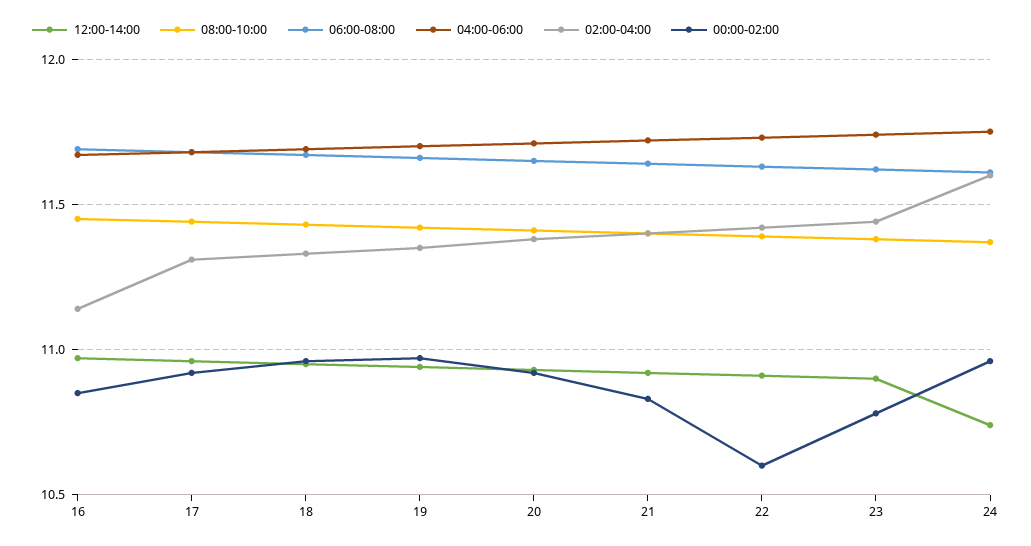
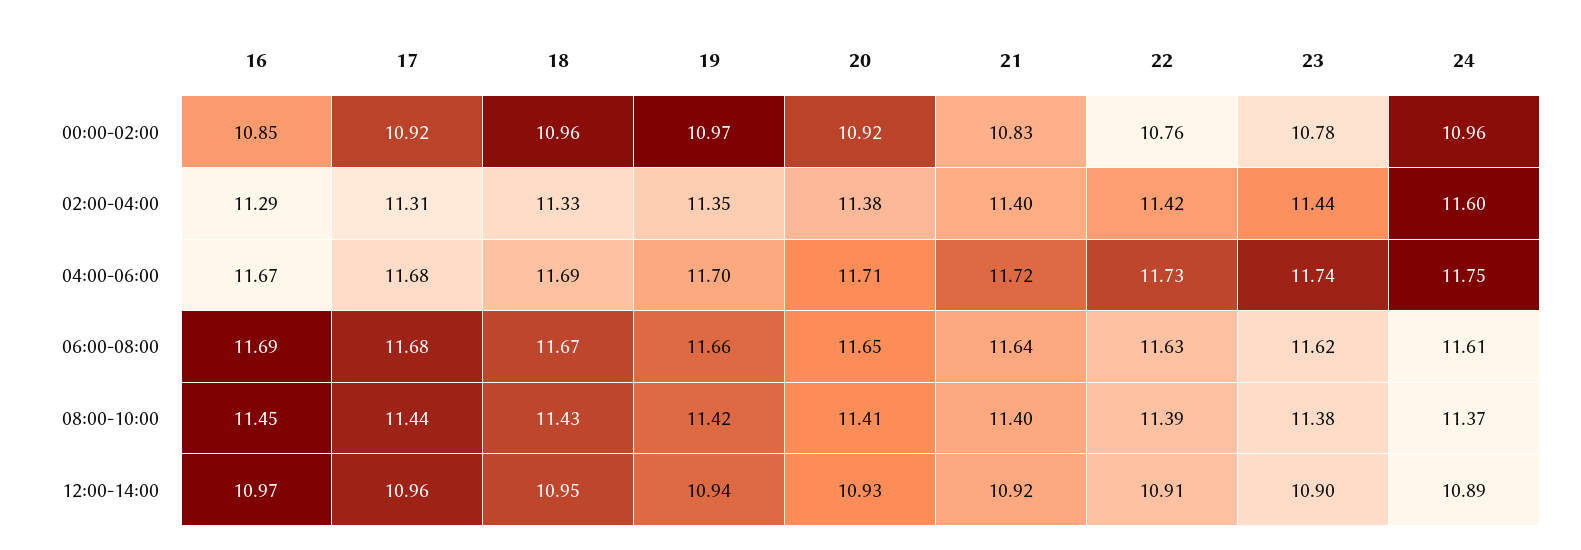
02:00-04:00, 16: 11.15 -> 11.29
00:00-02:00, 22: 10.6 -> 10.76
12:00-14:00, 24: 10.75 -> 10.89

